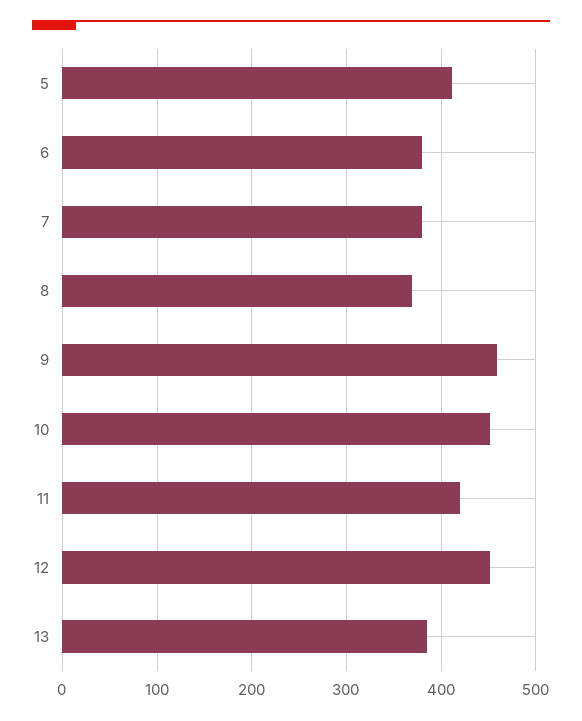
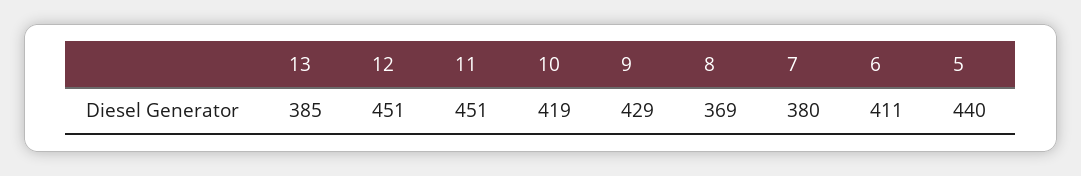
5: 410 -> 440
6: 380 -> 411
9: 460 -> 429
10: 450 -> 419
11: 420 -> 451

